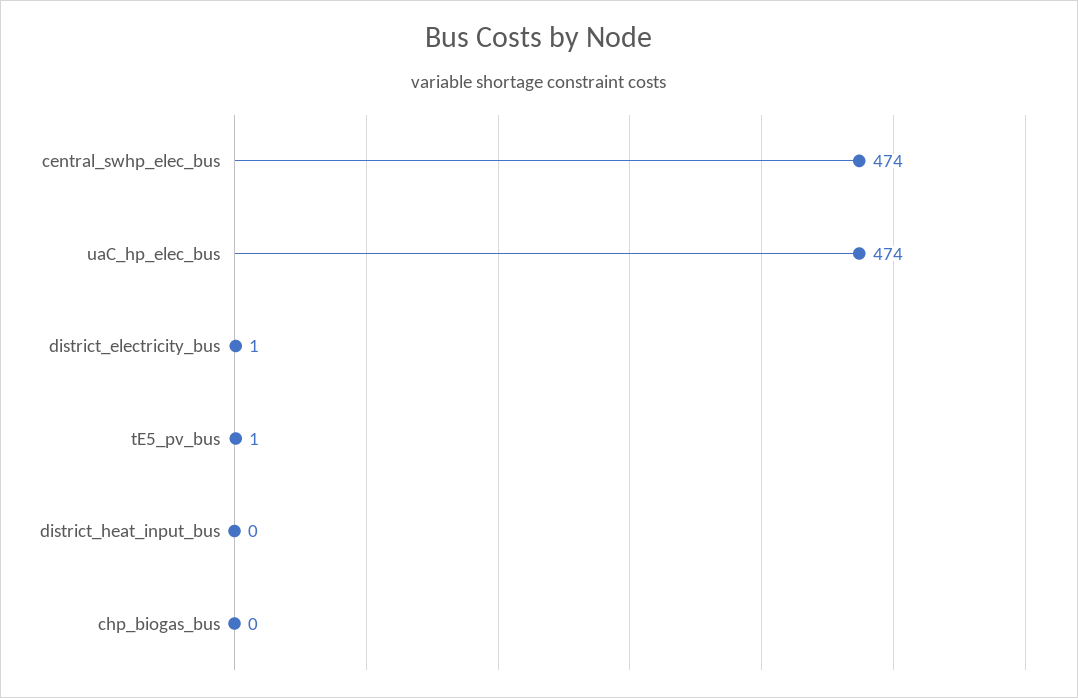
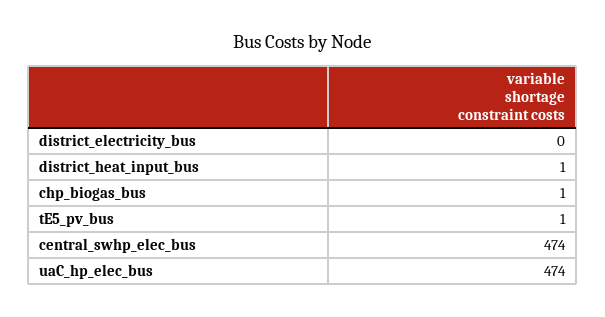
district_electricity_bus: 1 -> 0
district_heat_input_bus: 0 -> 1
chp_biogas_bus: 0 -> 1

